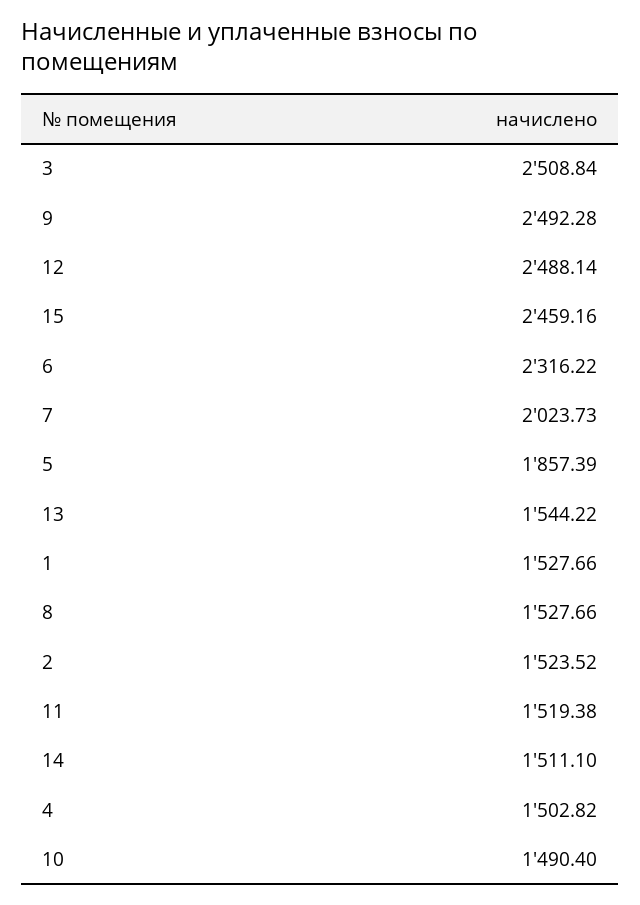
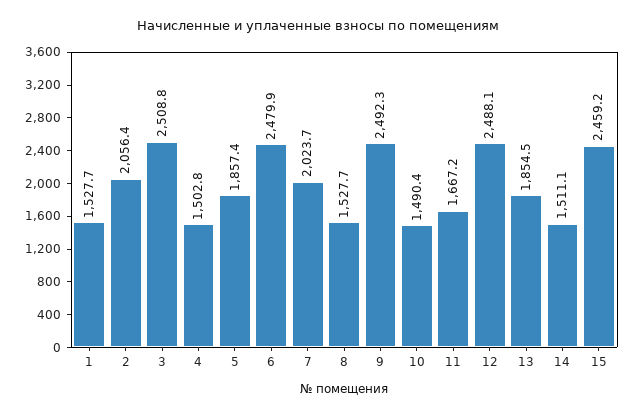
6: 2316.22 -> 2479.9
13: 1544.22 -> 1854.5
2: 1523.52 -> 2056.4
11: 1519.38 -> 1667.2

